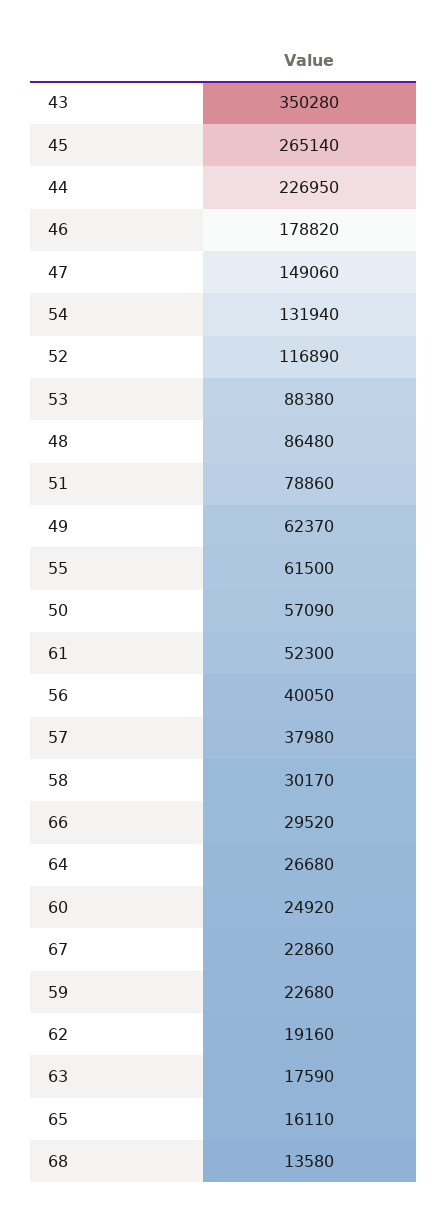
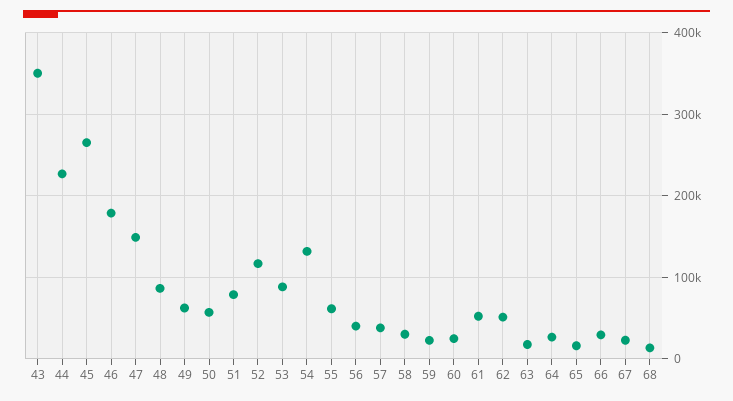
62: 19160 -> 50000

